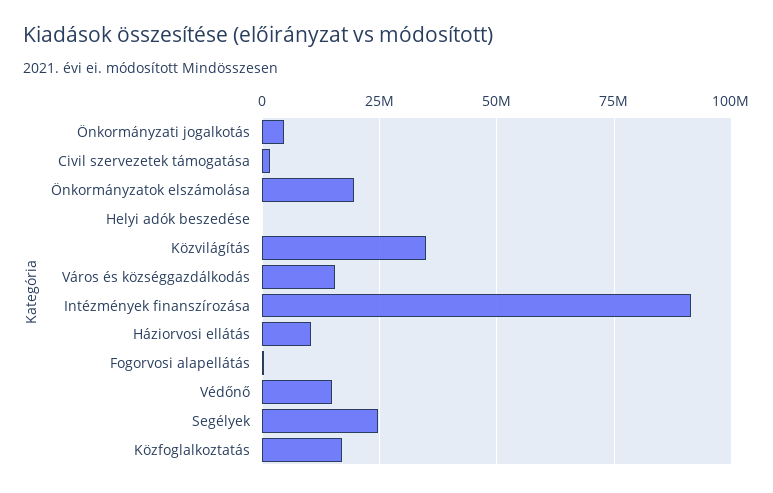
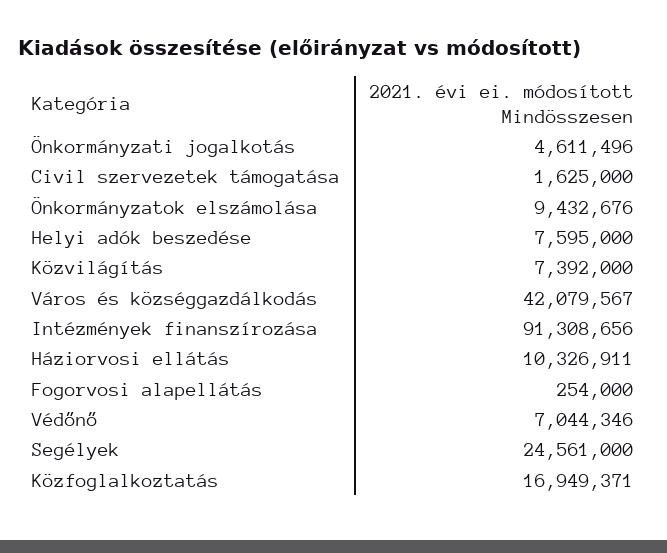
Önkormányzatok elszámolása: 20000000 -> 9432676
Helyi adók beszedése: 0 -> 7595000
Közvilágítás: 35000000 -> 7392000
Város és községgazdálkodás: 15000000 -> 42079567
Védőnő: 15000000 -> 7044346

